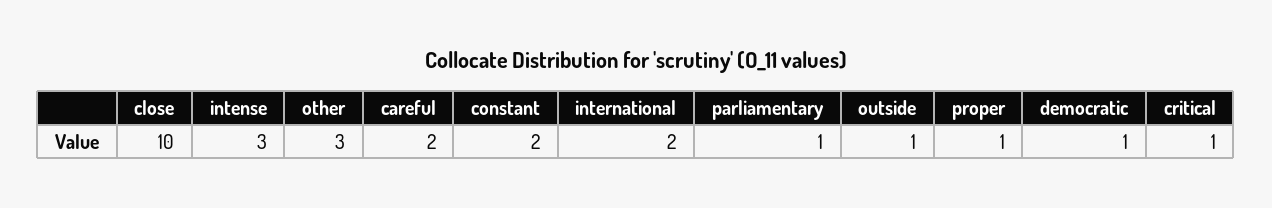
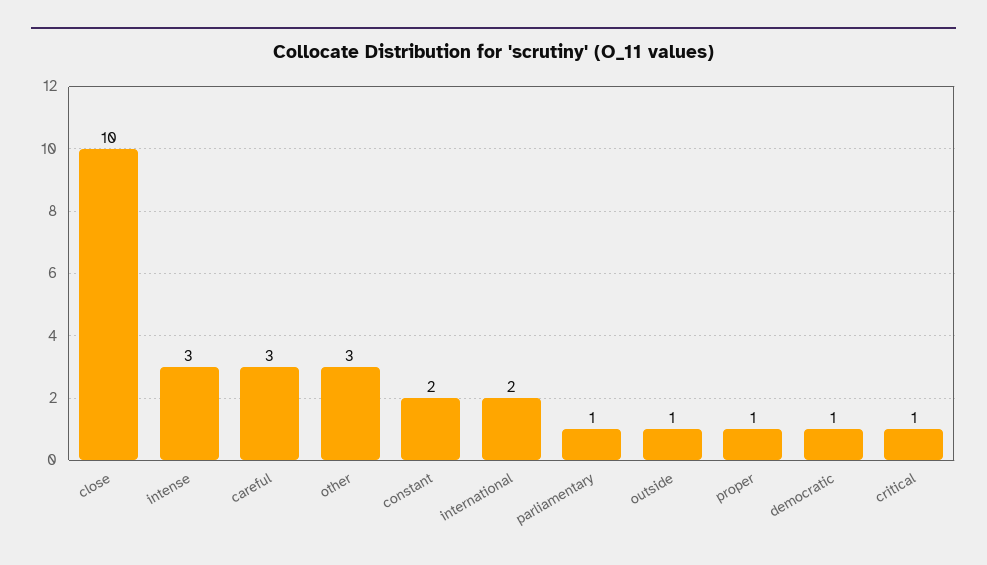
careful: 2 -> 3

